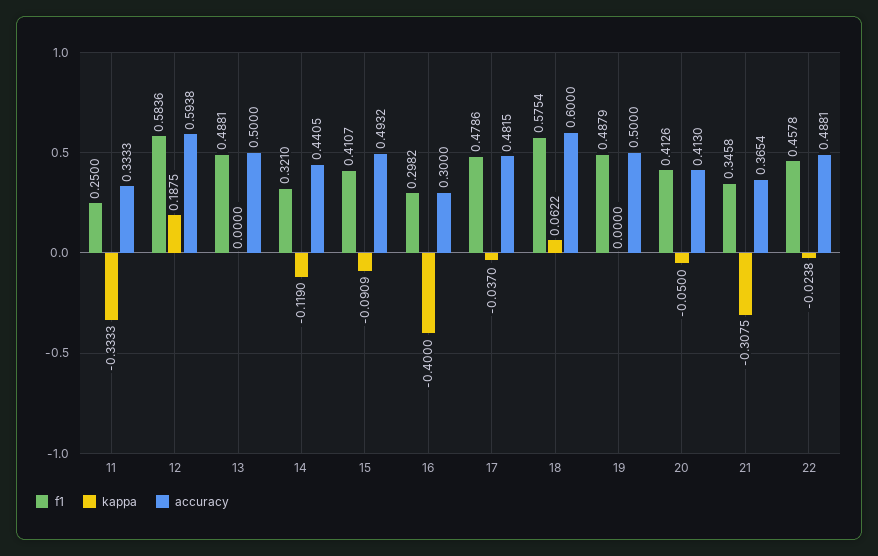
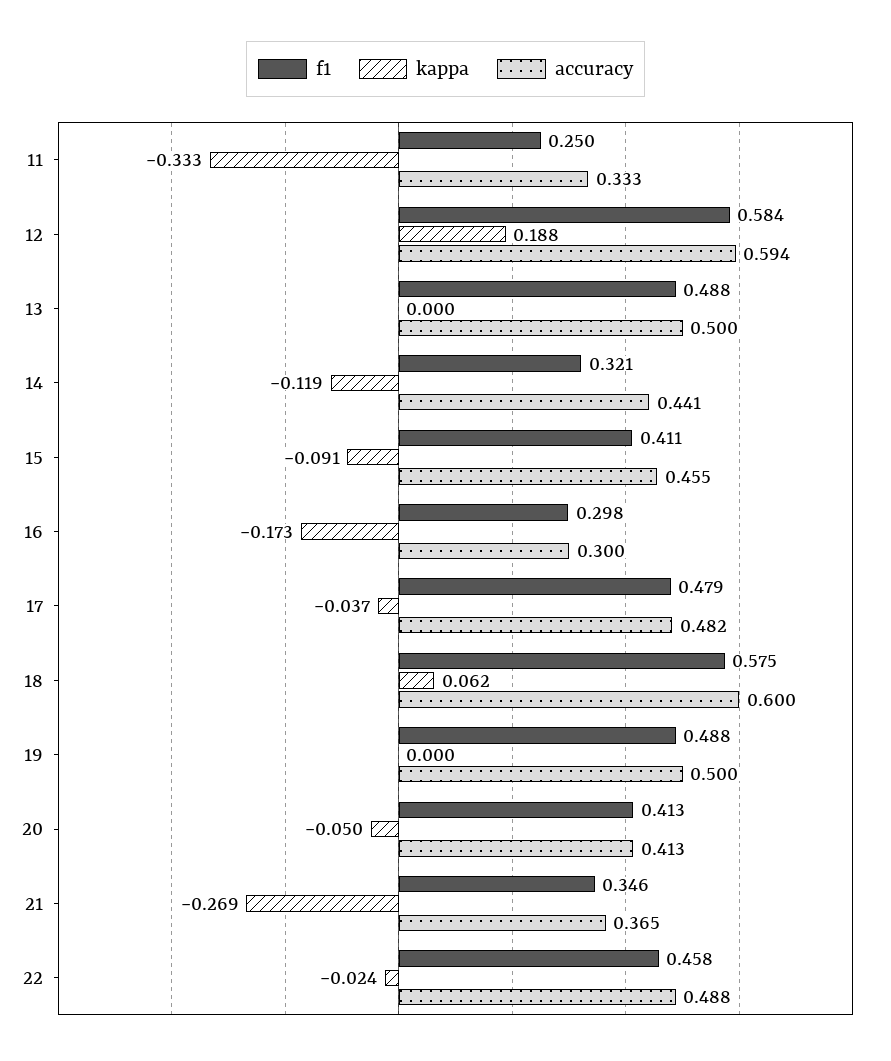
accuracy, 15: 0.4932 -> 0.455
kappa, 16: -0.4 -> -0.173
kappa, 21: -0.3075 -> -0.269

